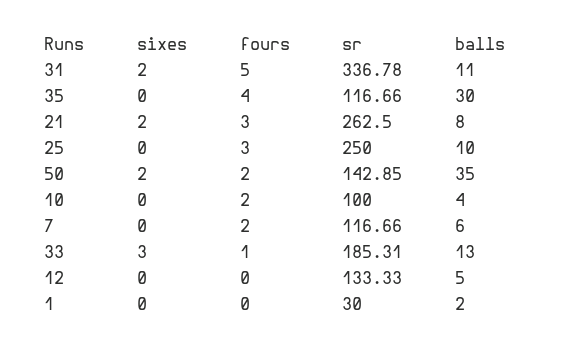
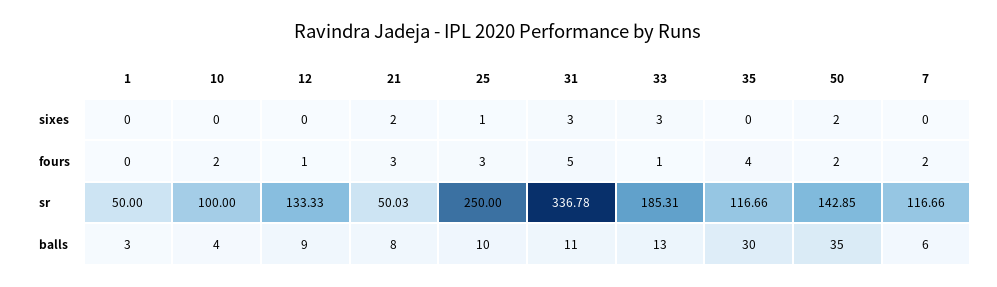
sixes, 31: 2 -> 3
sr, 21: 262.5 -> 50.03
sixes, 25: 0 -> 1
fours, 12: 0 -> 1
balls, 12: 5 -> 9
sr, 1: 30 -> 50
balls, 1: 2 -> 3

